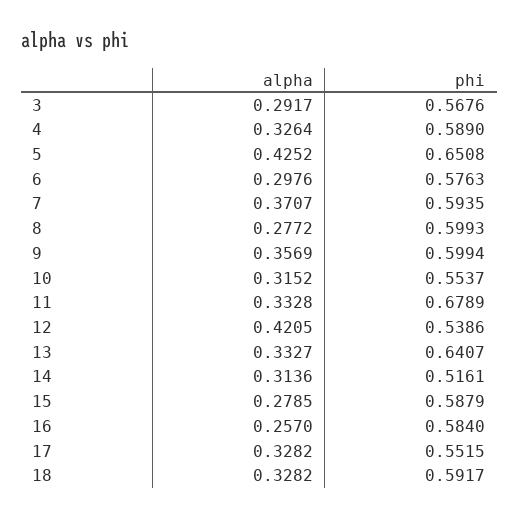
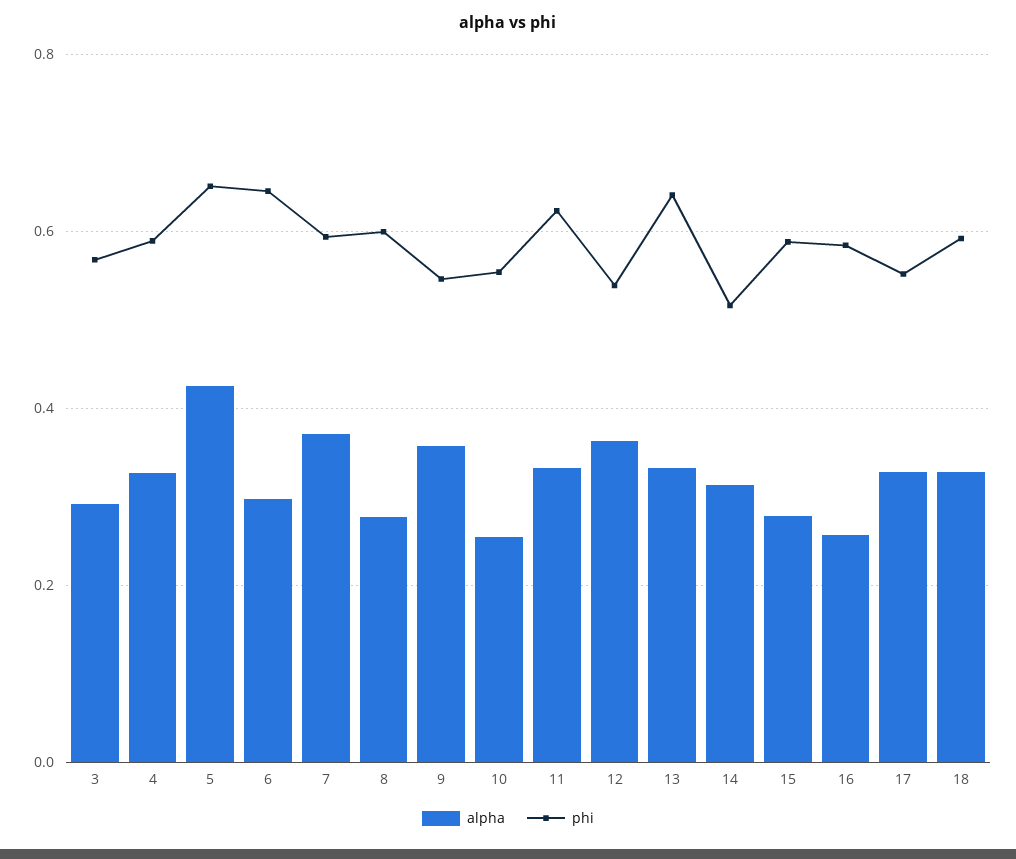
phi, 6: 0.5763 -> 0.64
phi, 9: 0.5994 -> 0.54
alpha, 10: 0.3152 -> 0.26
phi, 11: 0.6789 -> 0.62
alpha, 12: 0.4205 -> 0.36

